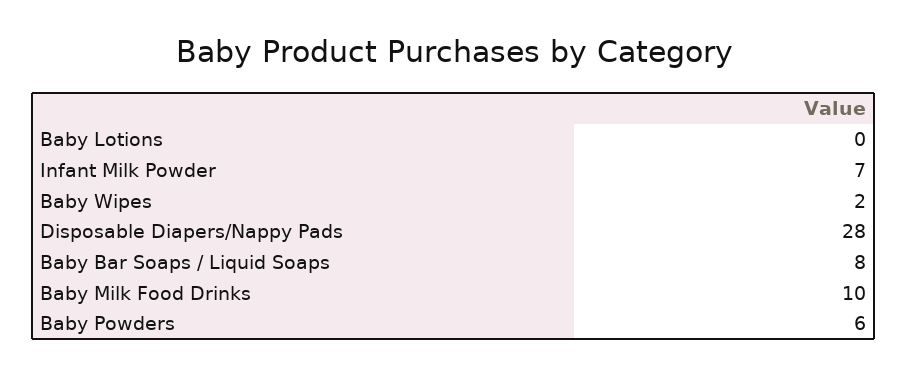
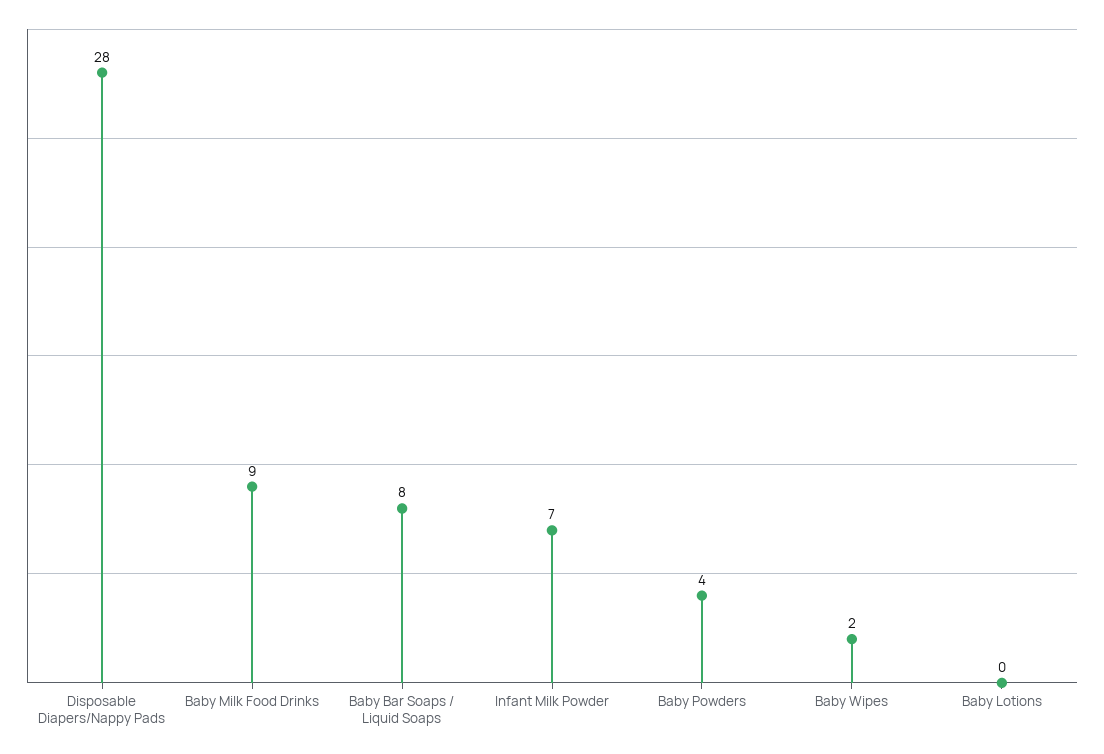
Baby Milk Food Drinks: 10 -> 9
Baby Powders: 6 -> 4

